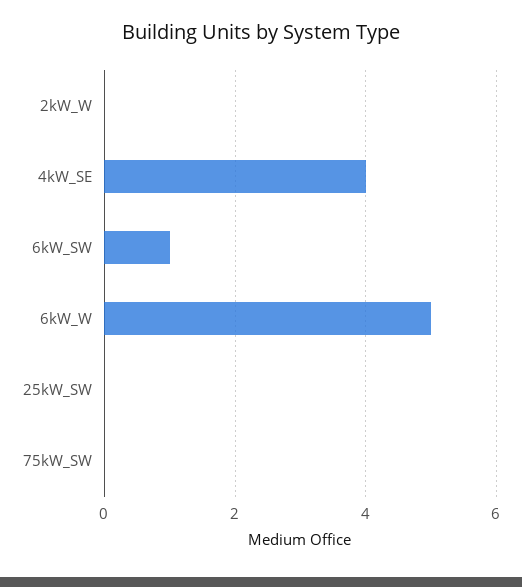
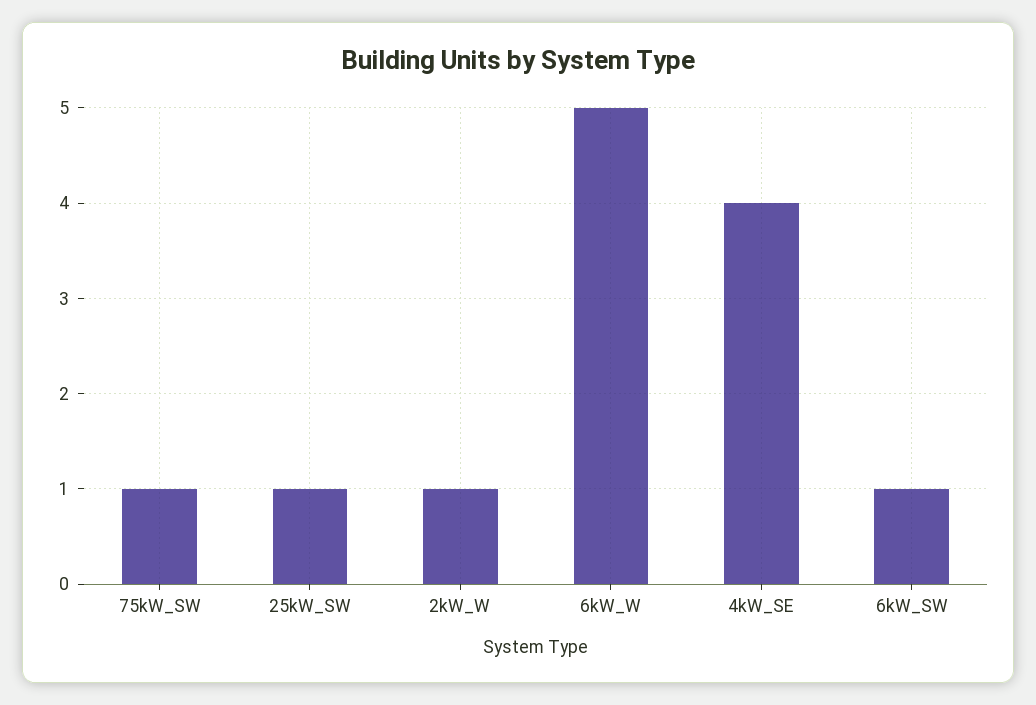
2kW_W: 0 -> 1
25kW_SW: 0 -> 1
75kW_SW: 0 -> 1

